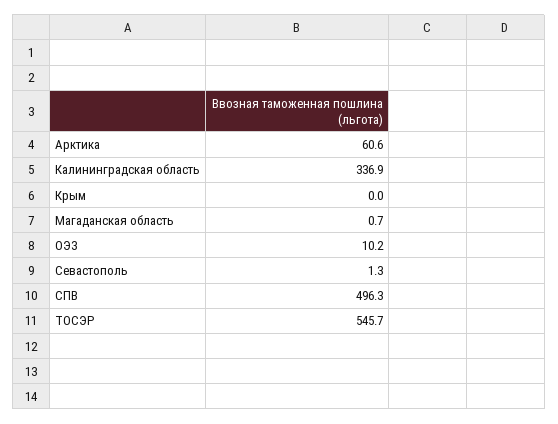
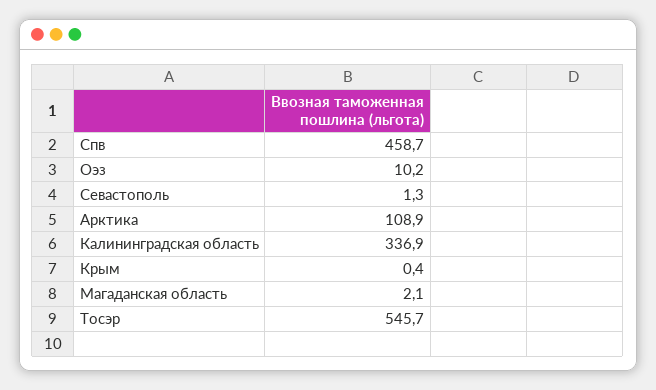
Арктика: 60.6 -> 108.9
Крым: 0 -> 0.4
Магаданская область: 0.7 -> 2.1
СПВ: 496.3 -> 458.7

